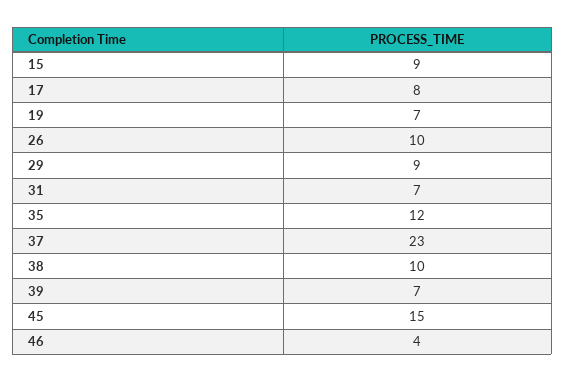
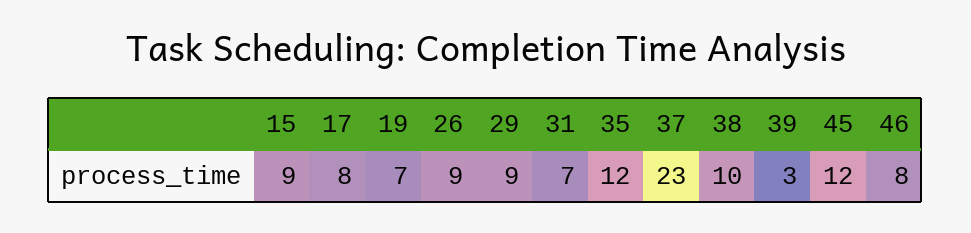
26: 10 -> 9
39: 7 -> 3
45: 15 -> 12
46: 4 -> 8

